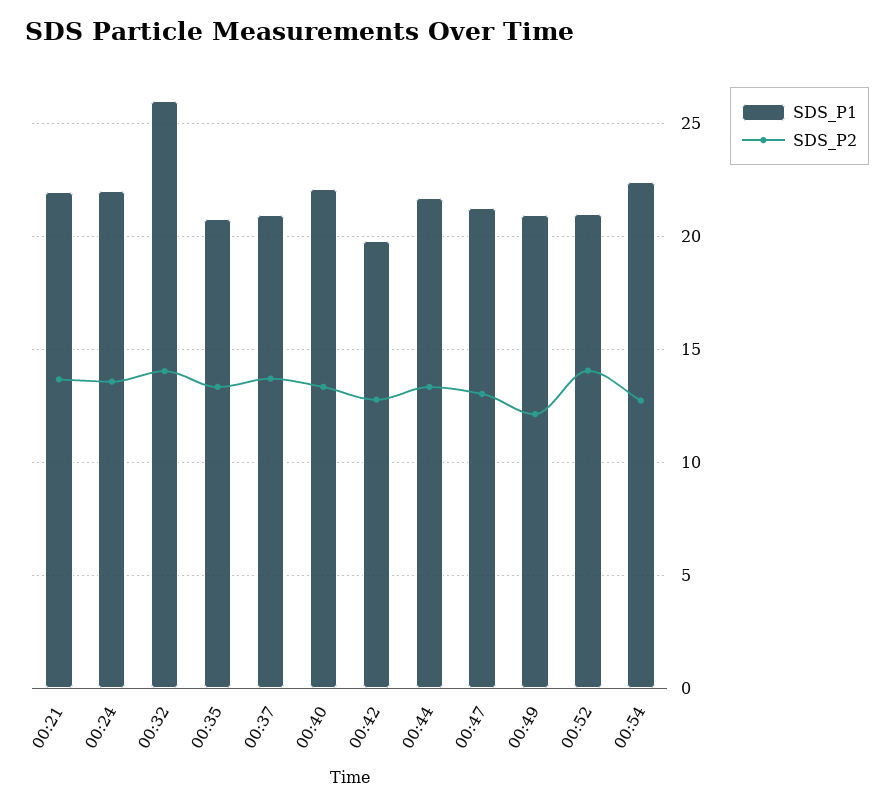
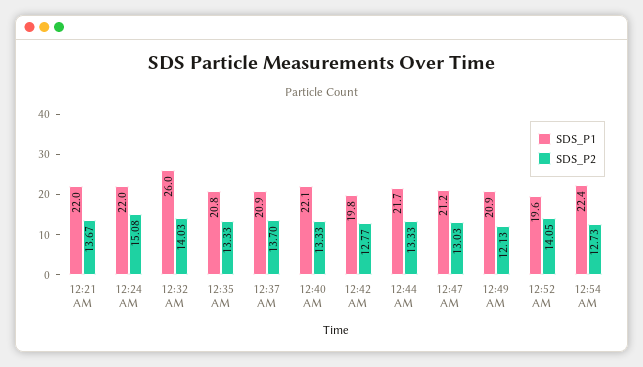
SDS_P2, 00:24: 13.5 -> 15.08
SDS_P1, 00:52: 21 -> 19.6

